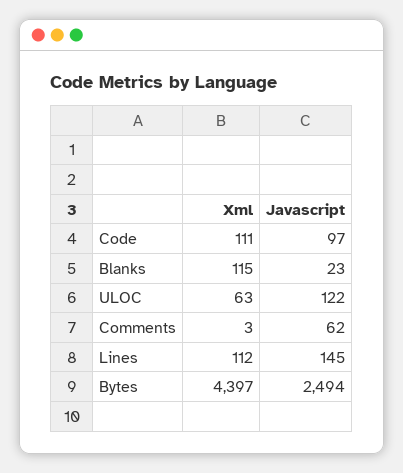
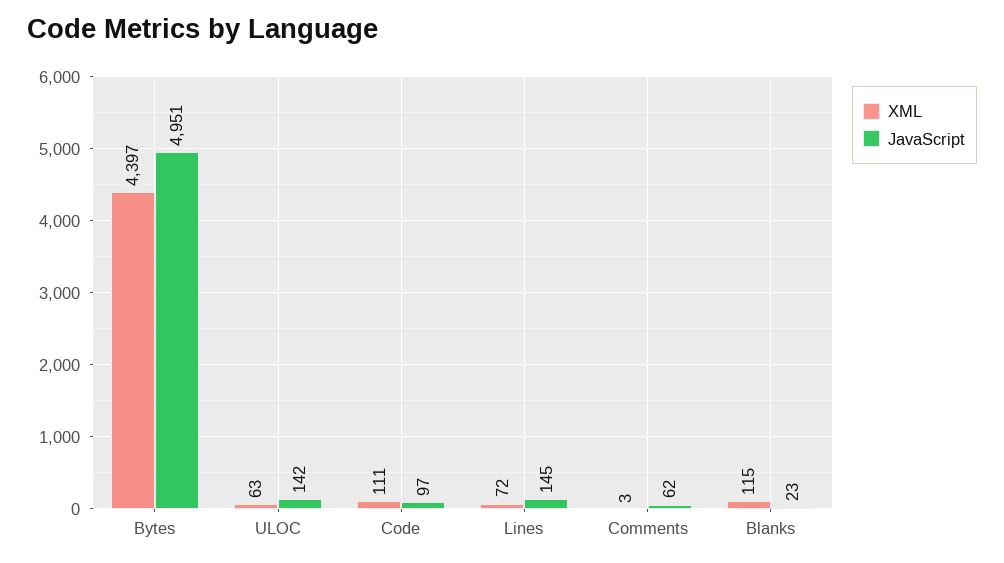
Javascript, ULOC: 122 -> 142
Xml, Lines: 112 -> 72
Javascript, Bytes: 2494 -> 4951

